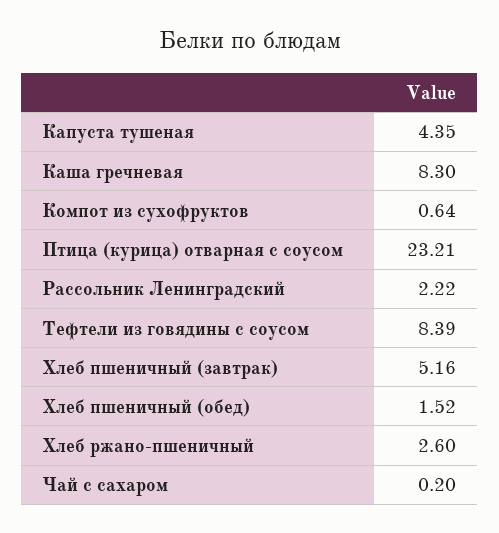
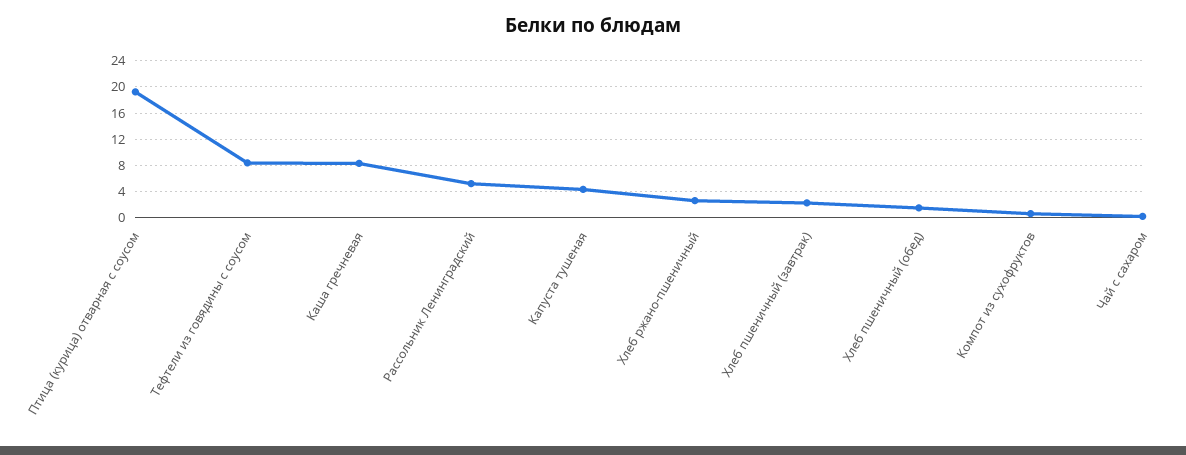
Птица (курица) отварная с соусом: 23.21 -> 19
Рассольник Ленинградский: 2.22 -> 5
Хлеб пшеничный (завтрак): 5.16 -> 2

